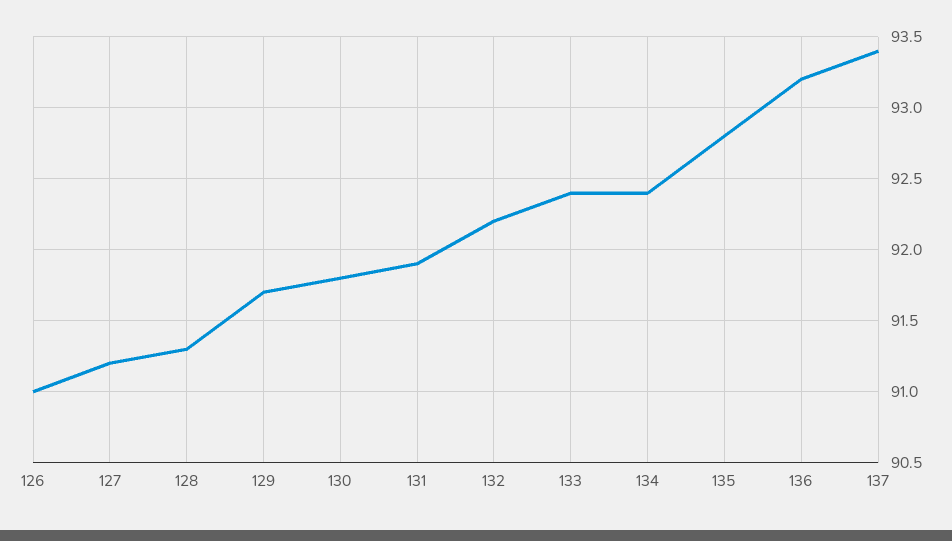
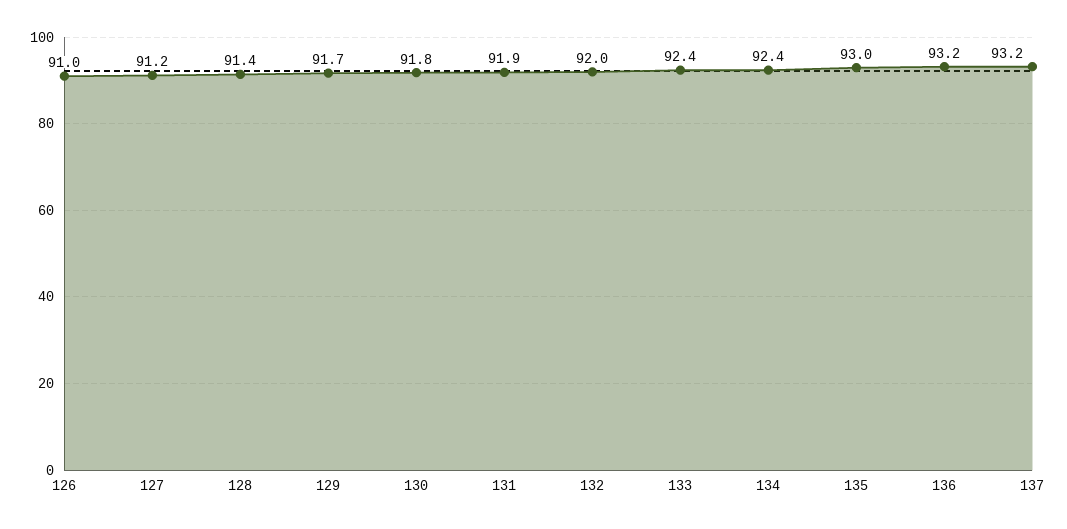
128: 91.3 -> 91.4
132: 92.2 -> 92
135: 92.8 -> 93
137: 93.4 -> 93.2

